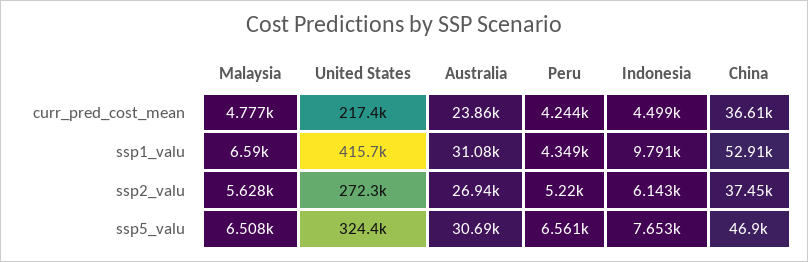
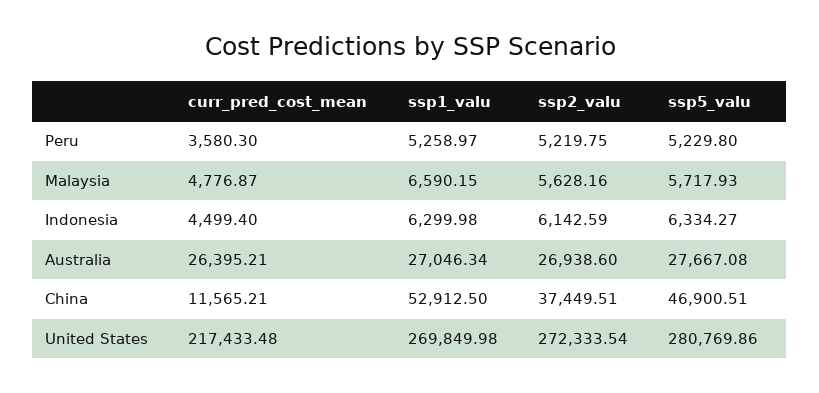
Australia, curr_pred_cost_mean: 23860 -> 26395.21
Peru, curr_pred_cost_mean: 4244 -> 3580.3
China, curr_pred_cost_mean: 36610 -> 11565.21
United States, ssp1_valu: 415700 -> 269849.98
Australia, ssp1_valu: 31080 -> 27046.34
Peru, ssp1_valu: 4349 -> 5258.97
Indonesia, ssp1_valu: 9791 -> 6299.98
Malaysia, ssp5_valu: 6508 -> 5717.93
United States, ssp5_valu: 324400 -> 280769.86
Australia, ssp5_valu: 30690 -> 27667.08
Peru, ssp5_valu: 6561 -> 5229.8
Indonesia, ssp5_valu: 7653 -> 6334.27

